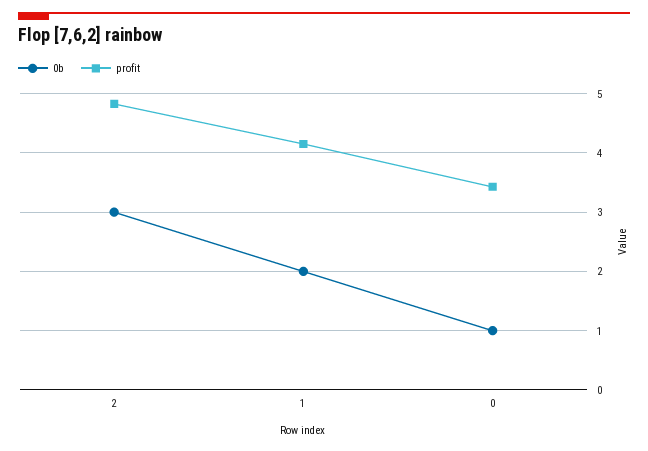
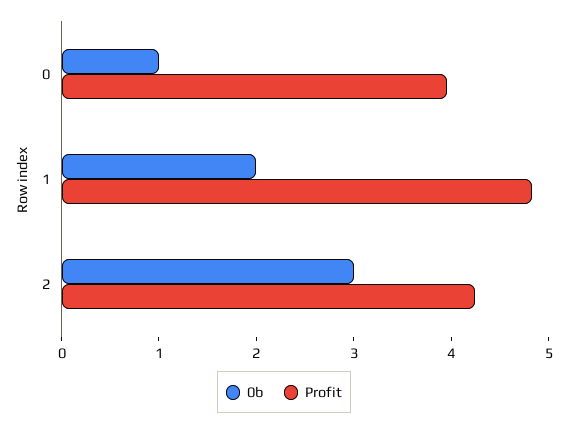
profit, 2: 4.8 -> 4.2
profit, 1: 4.2 -> 4.8
profit, 0: 3.4 -> 4

